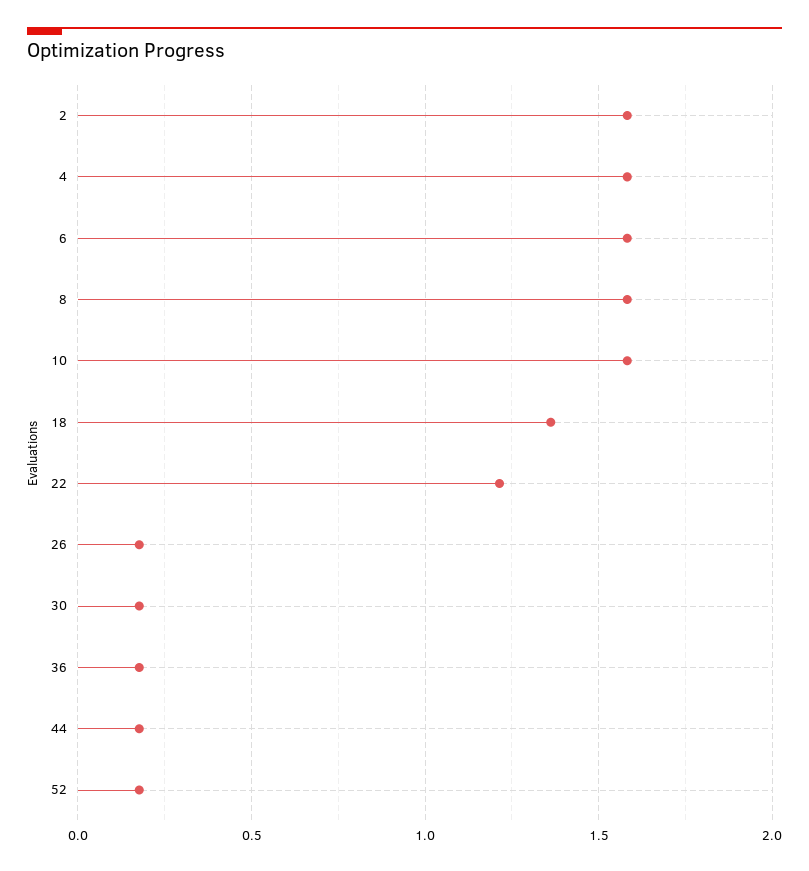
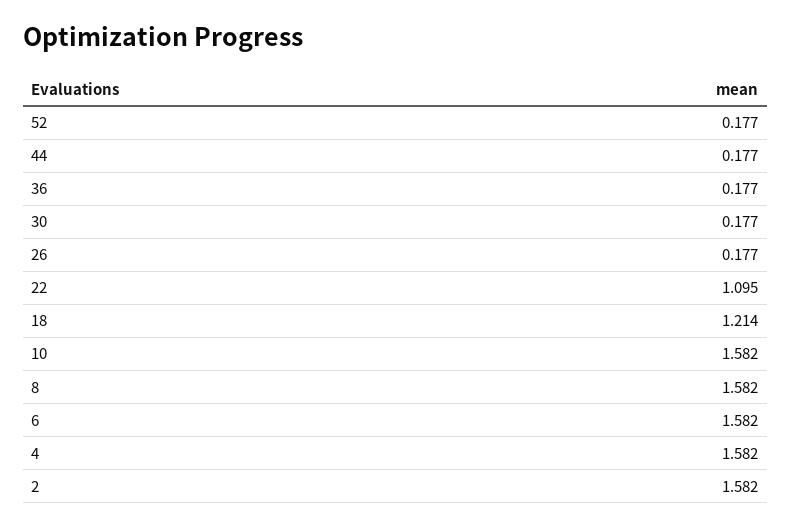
18: 1.35 -> 1.214
22: 1.2 -> 1.095

